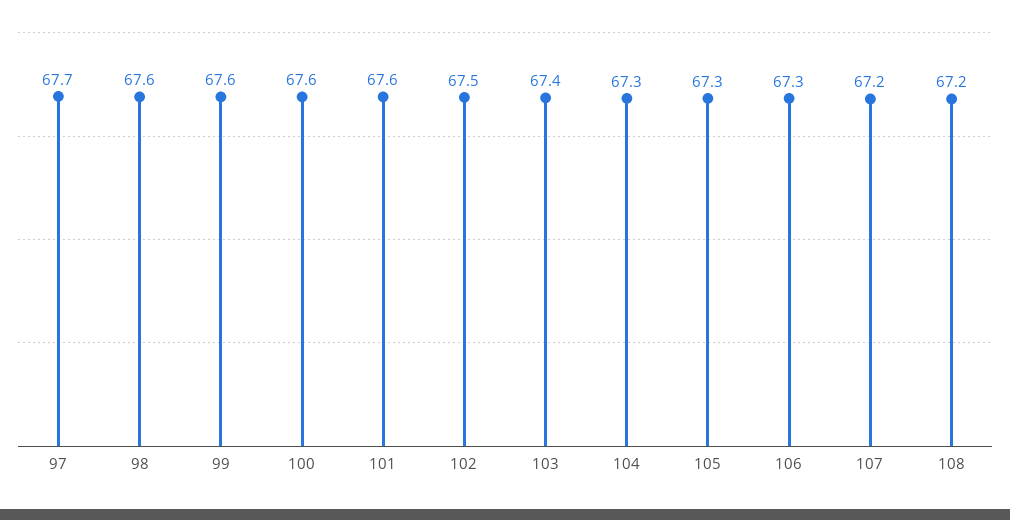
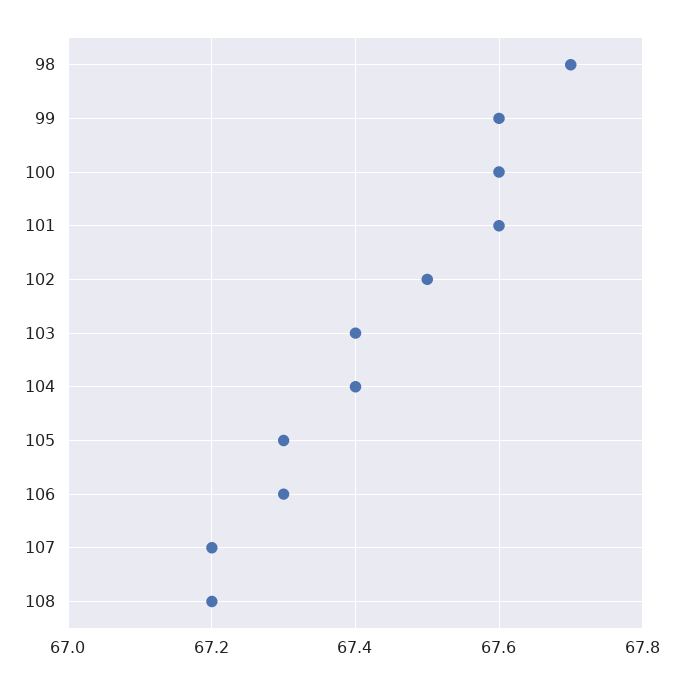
97: 67.7 -> none
98: 67.6 -> 67.7
104: 67.3 -> 67.4

